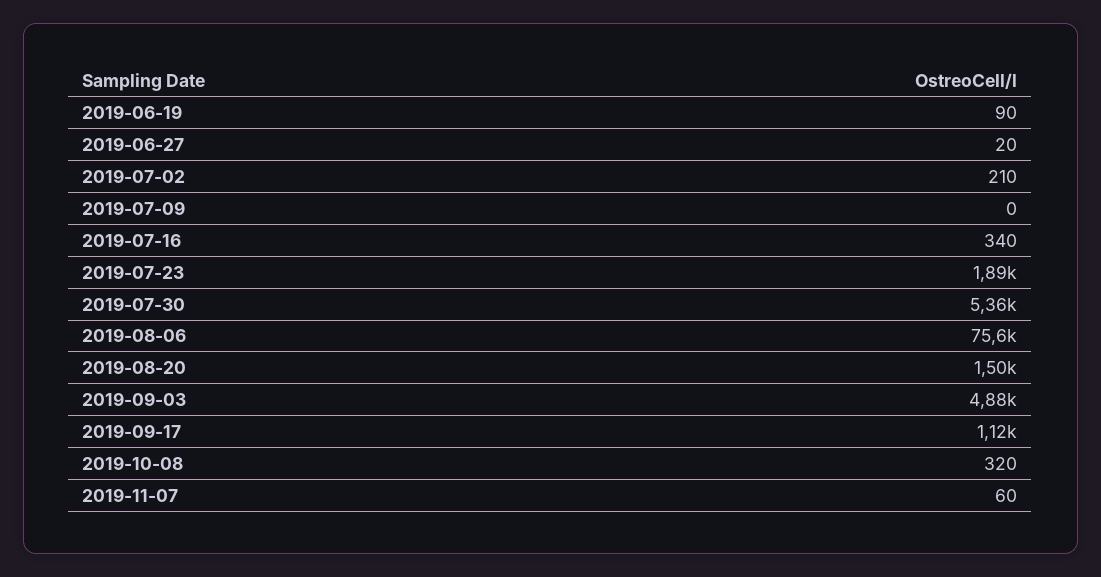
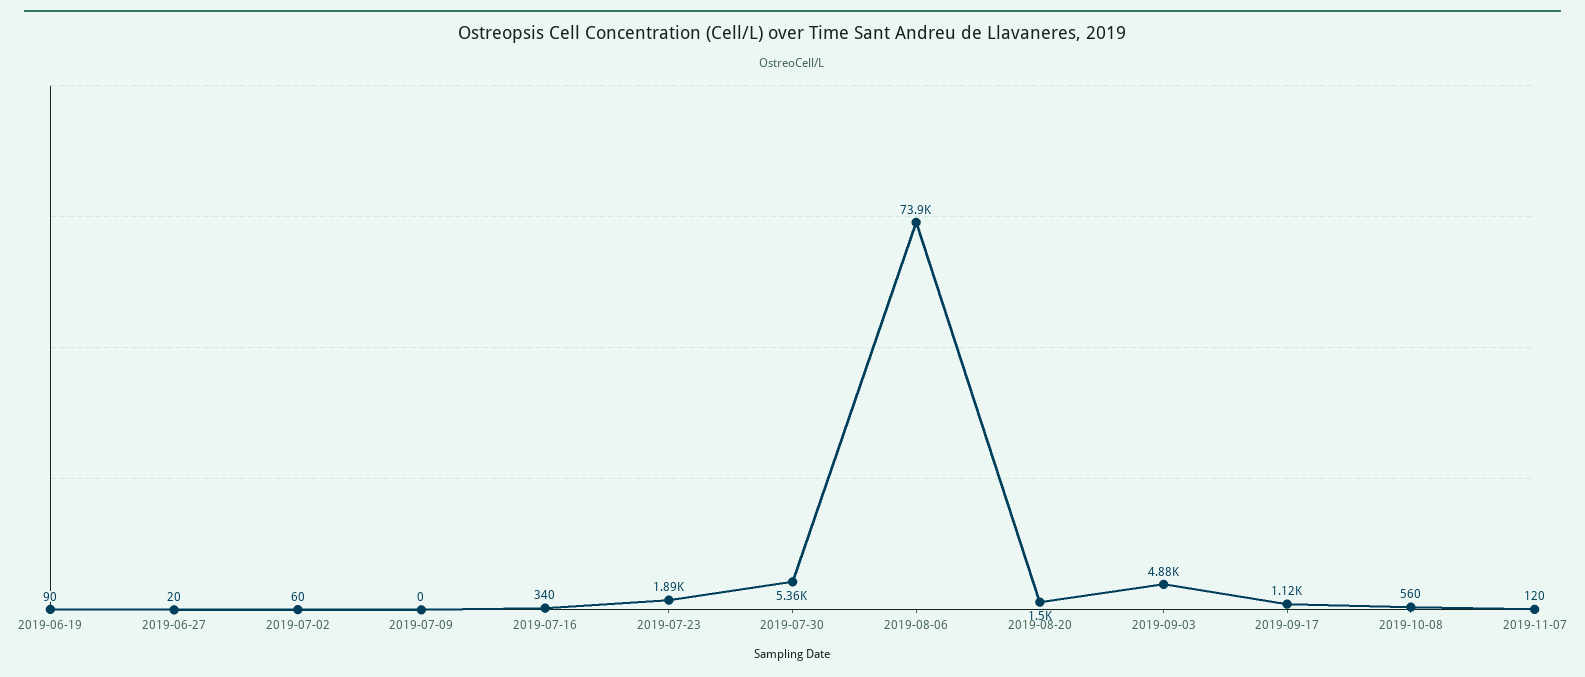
2019-07-02: 210 -> 60
2019-08-06: 75600 -> 73900
2019-10-08: 320 -> 560
2019-11-07: 60 -> 120

